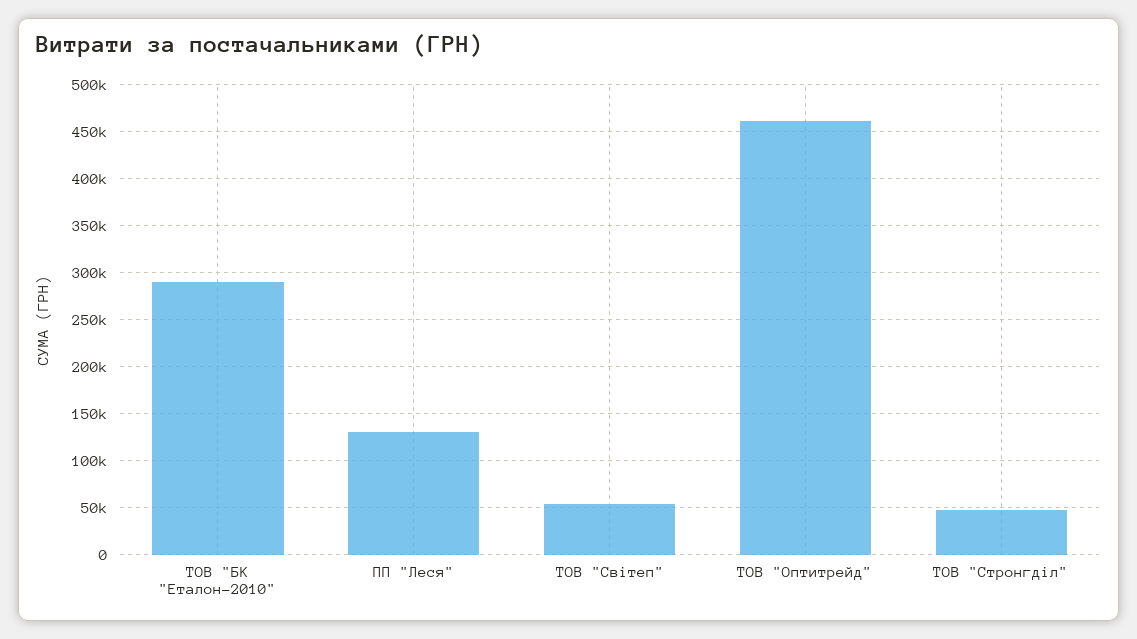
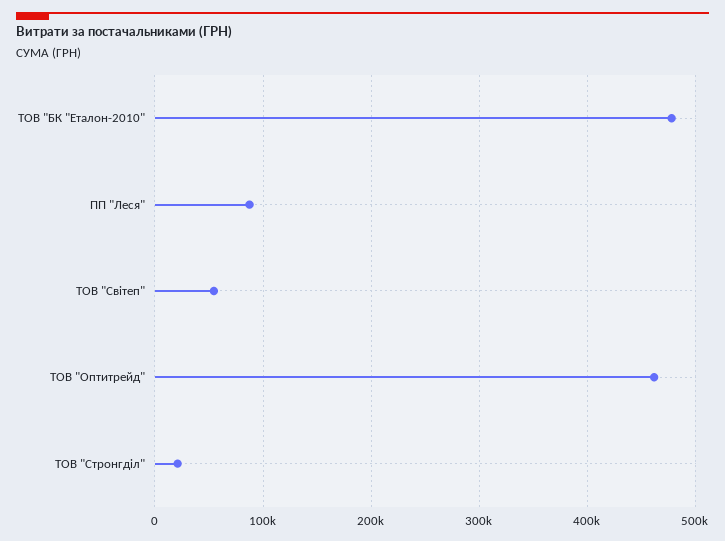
ТОВ "БК "Еталон-2010": 290000 -> 480000
ПП "Леся": 130000 -> 90000
ТОВ "Стронгділ": 50000 -> 20000

